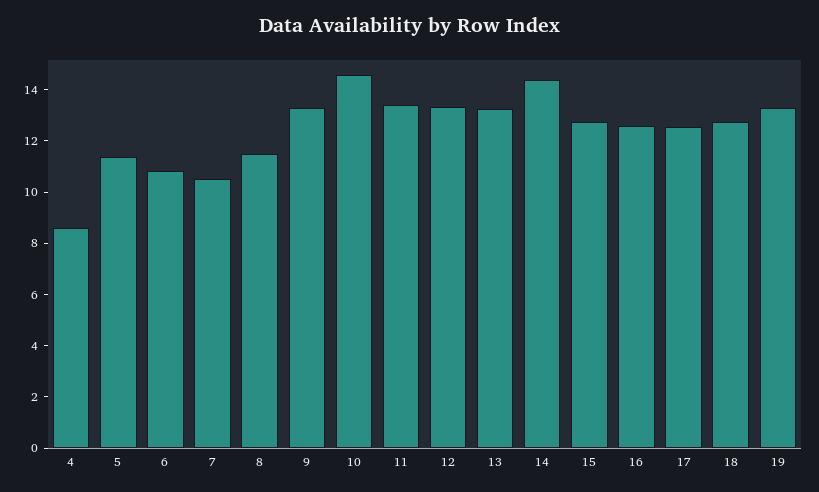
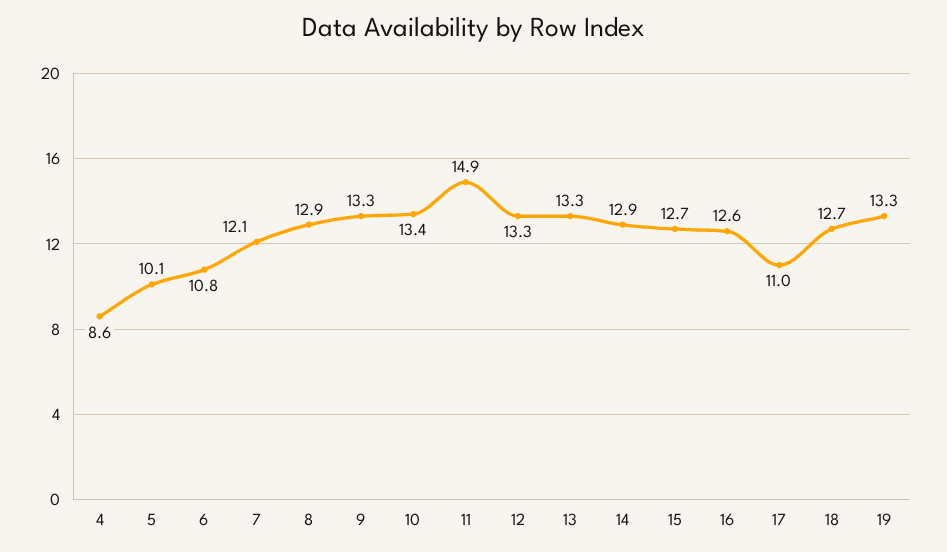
5: 11.5 -> 10.1
7: 10.5 -> 12.1
8: 11.5 -> 12.9
10: 14.5 -> 13.4
11: 13.5 -> 14.9
14: 14.5 -> 12.9
17: 12.5 -> 11

